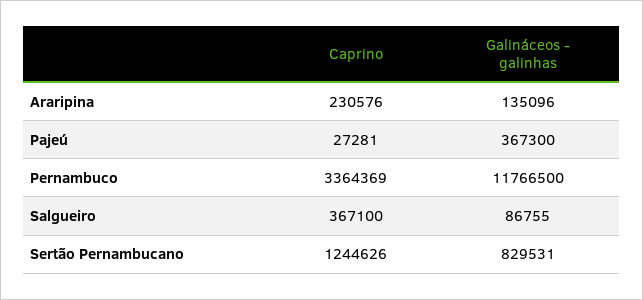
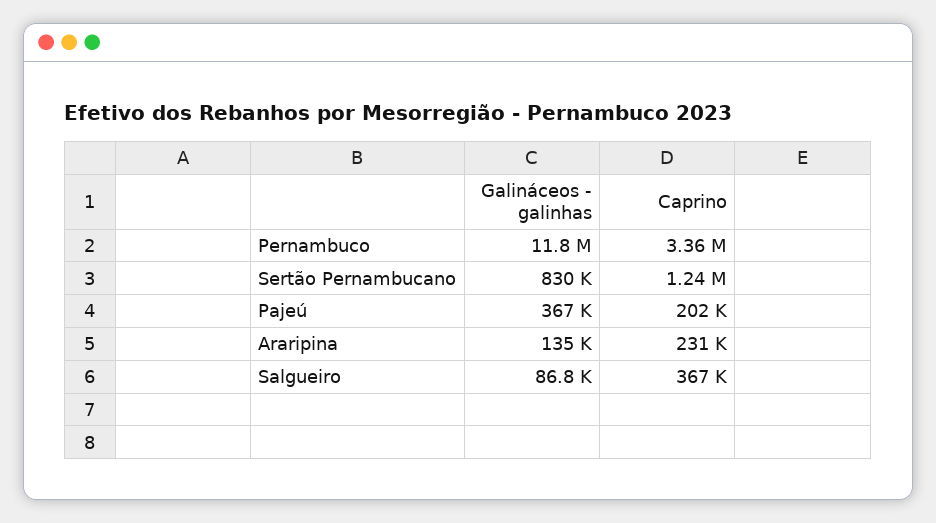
Caprino, Pajeú: 27281 -> 202000

